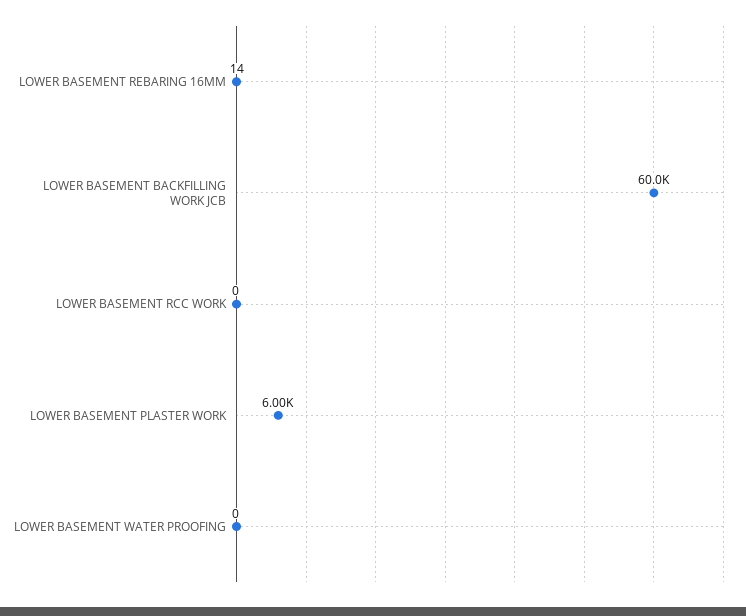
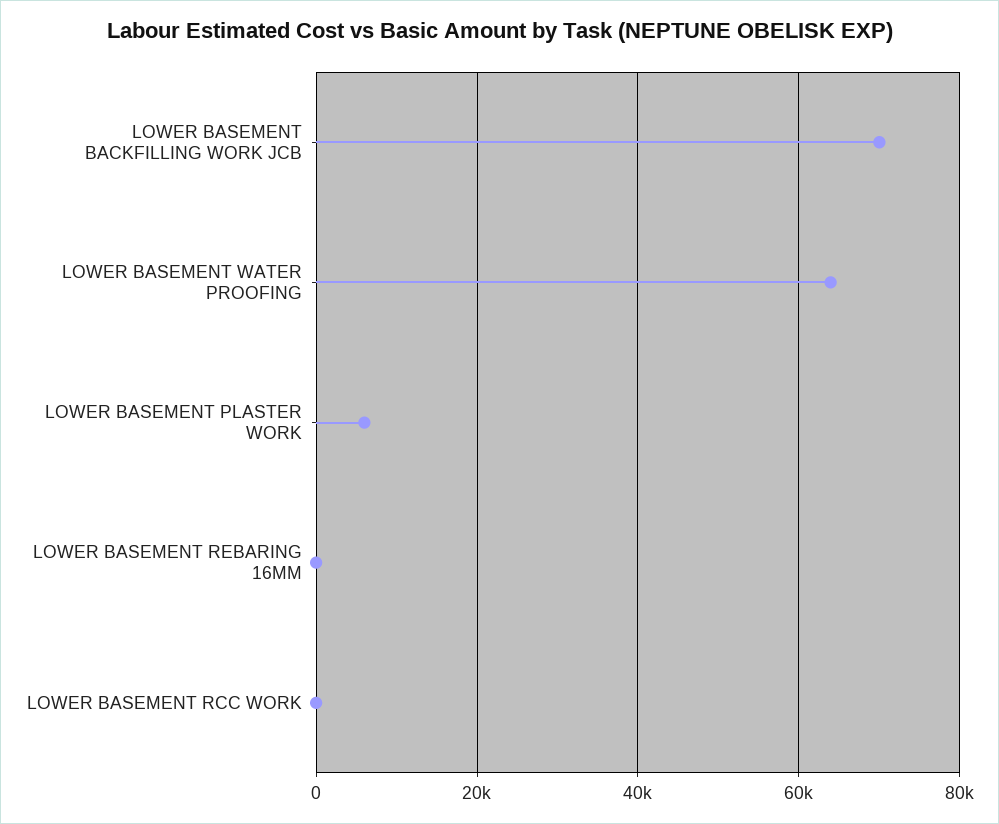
LOWER BASEMENT BACKFILLING WORK JCB: 60000 -> 70000
LOWER BASEMENT WATER PROOFING: 0 -> 64000

